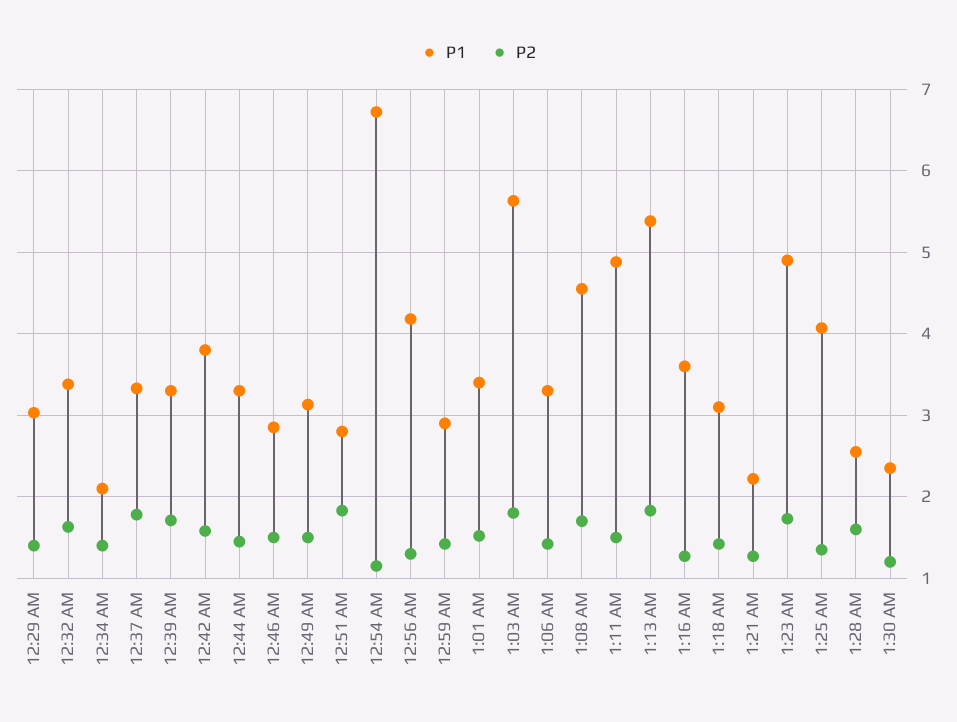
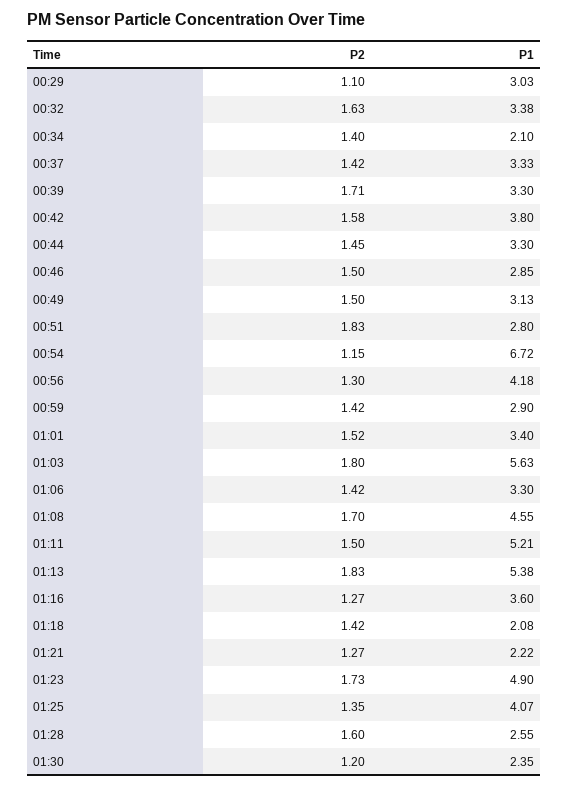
P2, 12:29 AM: 1.4 -> 1.1
P2, 12:37 AM: 1.8 -> 1.42
P1, 1:11 AM: 4.9 -> 5.21
P1, 1:18 AM: 3.1 -> 2.08

